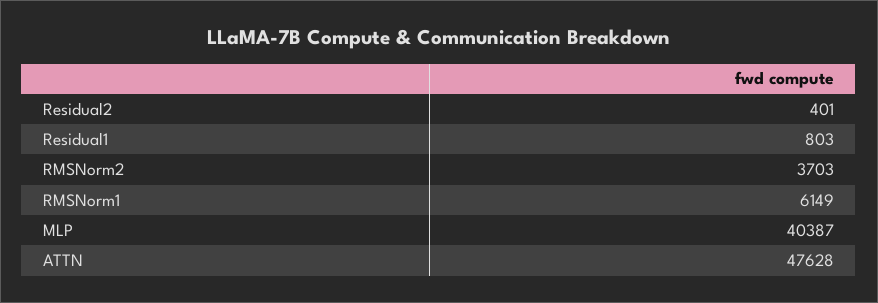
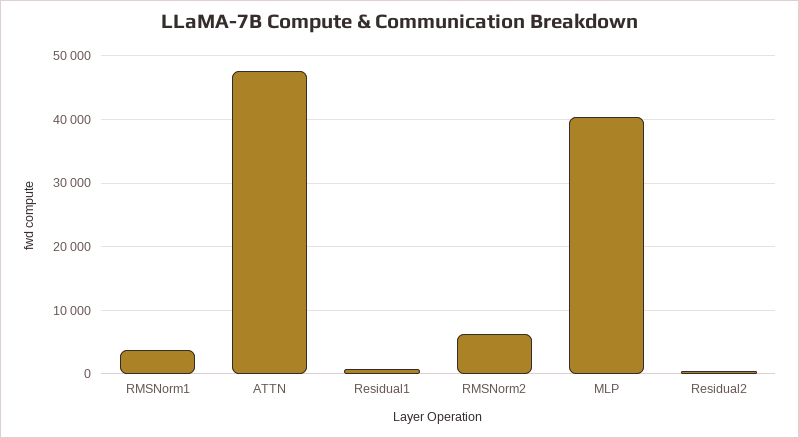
RMSNorm2: 3703 -> 6000
RMSNorm1: 6149 -> 4000

